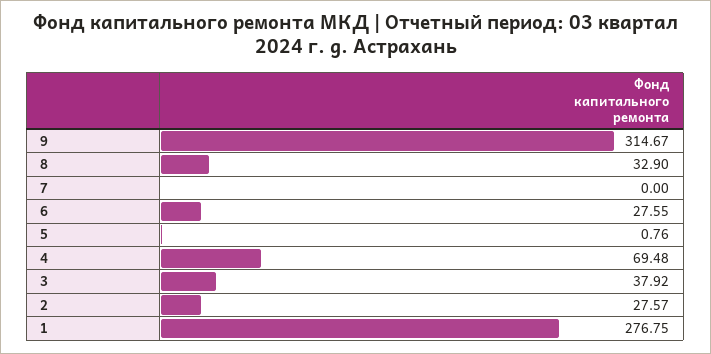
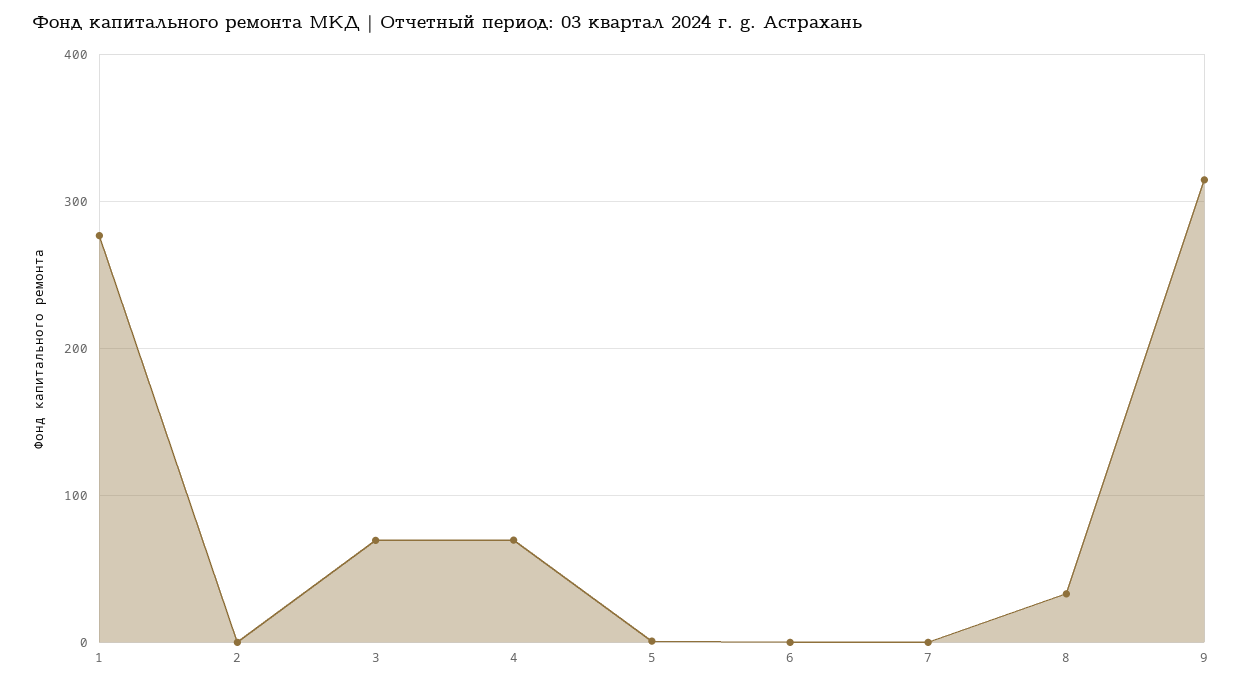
6: 27.55 -> 0
3: 37.92 -> 70
2: 27.57 -> 0

